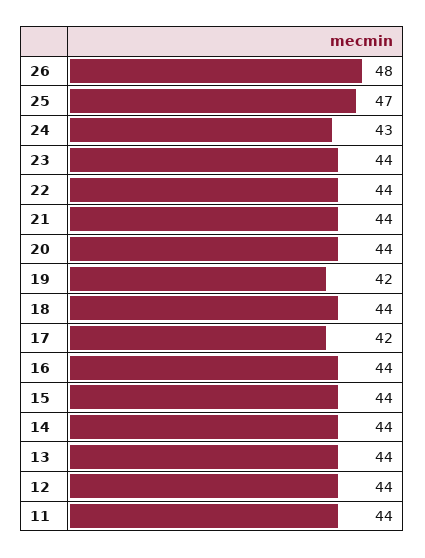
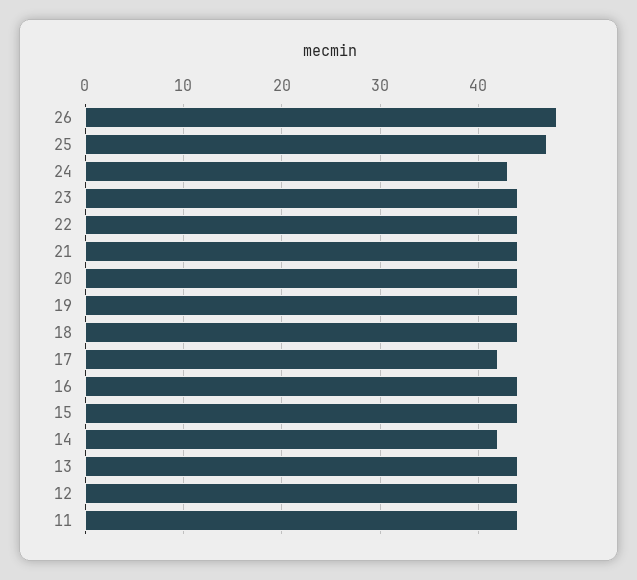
19: 42 -> 44
14: 44 -> 42

